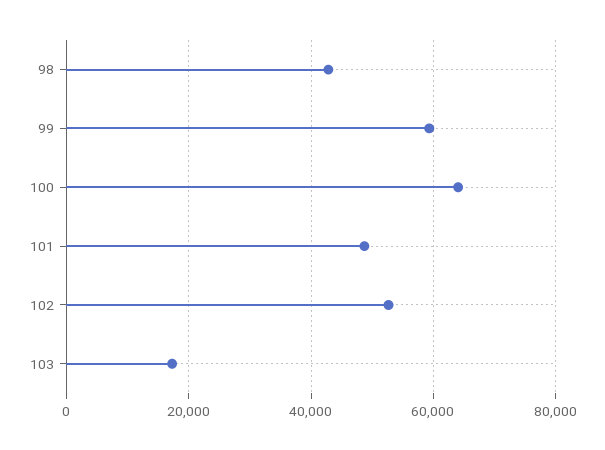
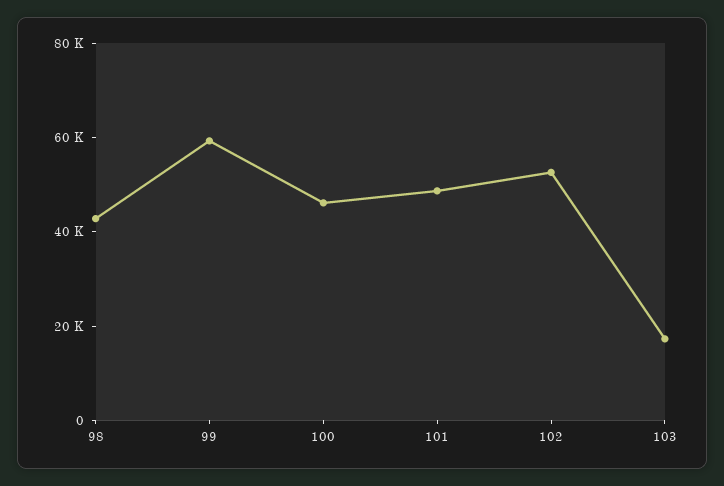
100: 64000 -> 45000

